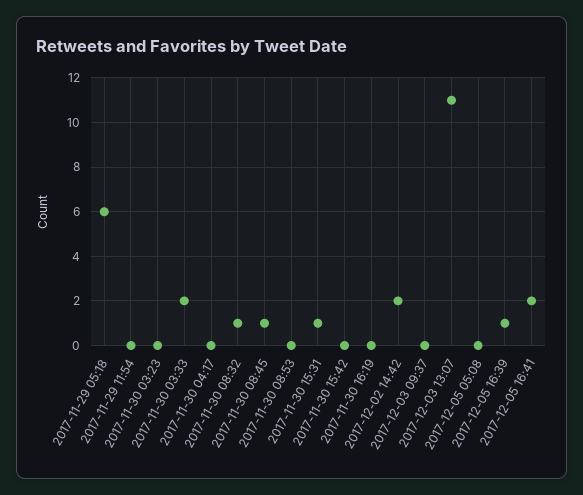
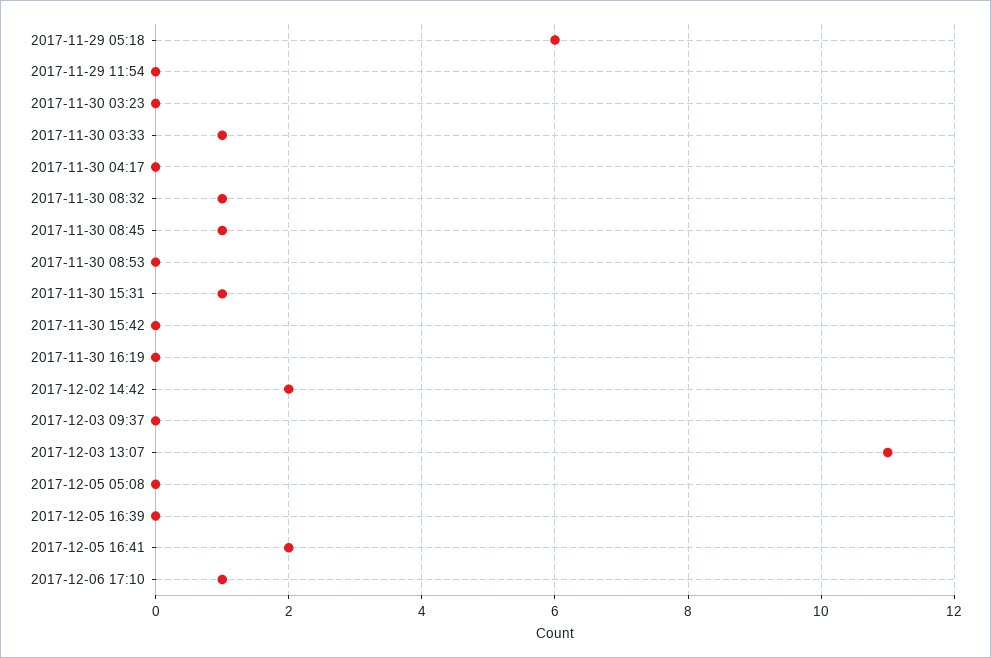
2017-11-30 03:33: 2 -> 1
2017-12-05 16:39: 1 -> 0
2017-12-06 17:10: none -> 1

